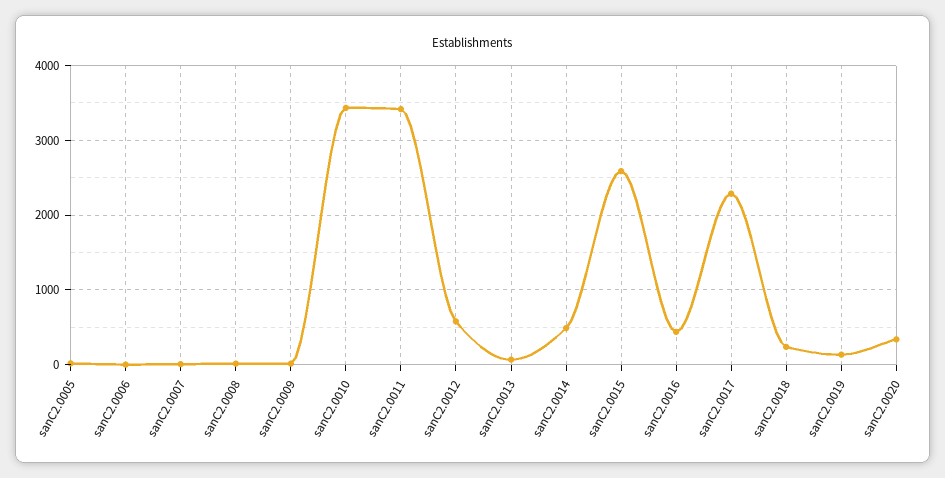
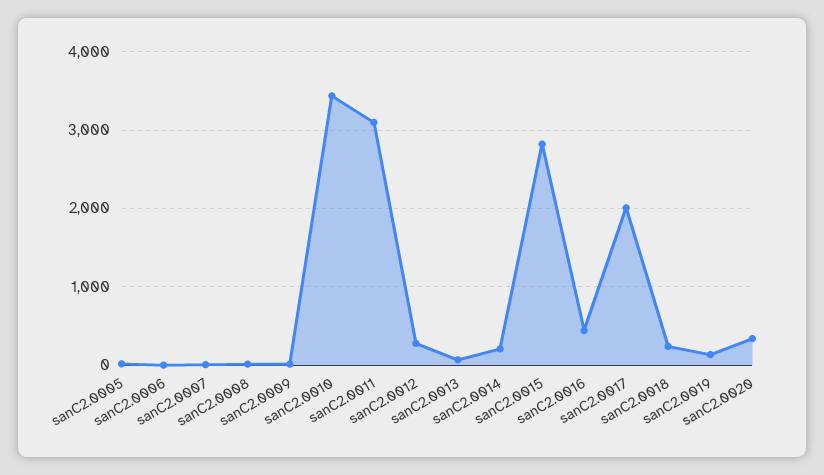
sanC2.0011: 3400 -> 3100
sanC2.0012: 600 -> 300
sanC2.0014: 500 -> 200
sanC2.0015: 2600 -> 2800
sanC2.0017: 2300 -> 2000

